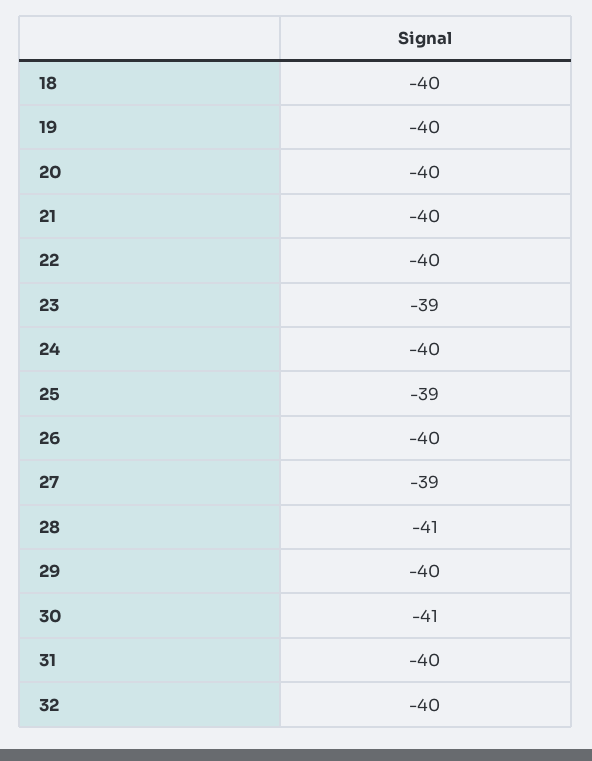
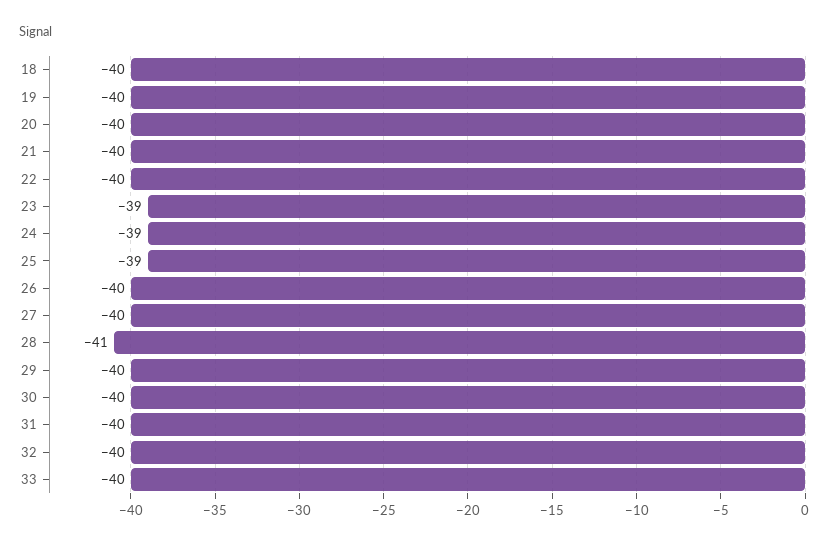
24: -40 -> -39
27: -39 -> -40
30: -41 -> -40
33: none -> -40

